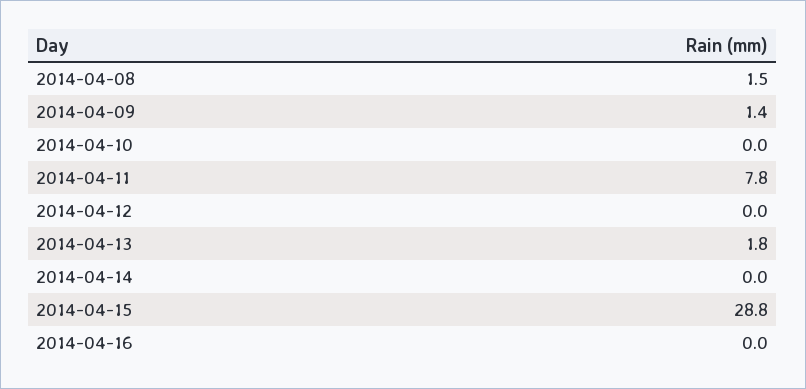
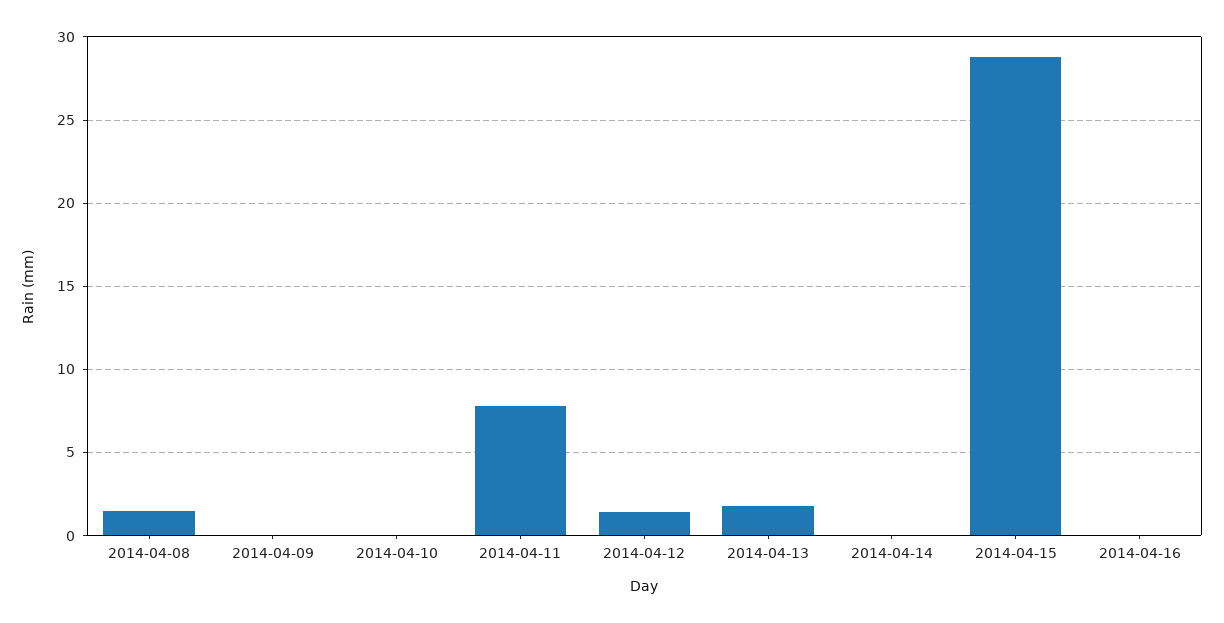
2014-04-09: 1.4 -> 0
2014-04-12: 0 -> 1.5

